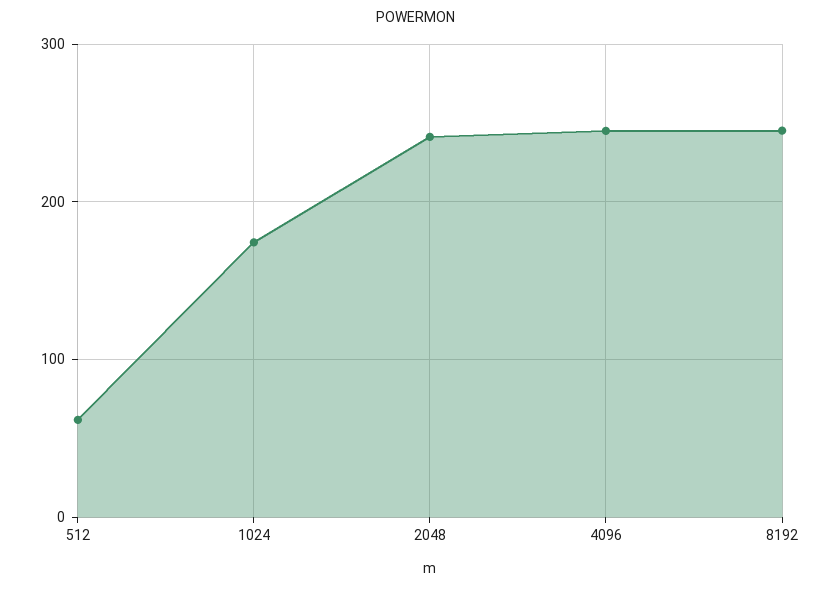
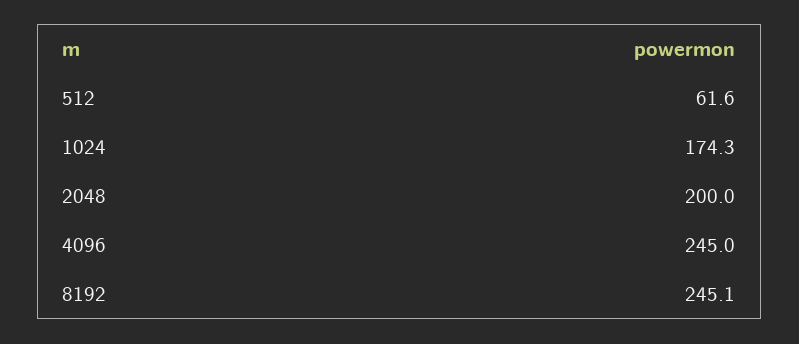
2048: 240 -> 200

